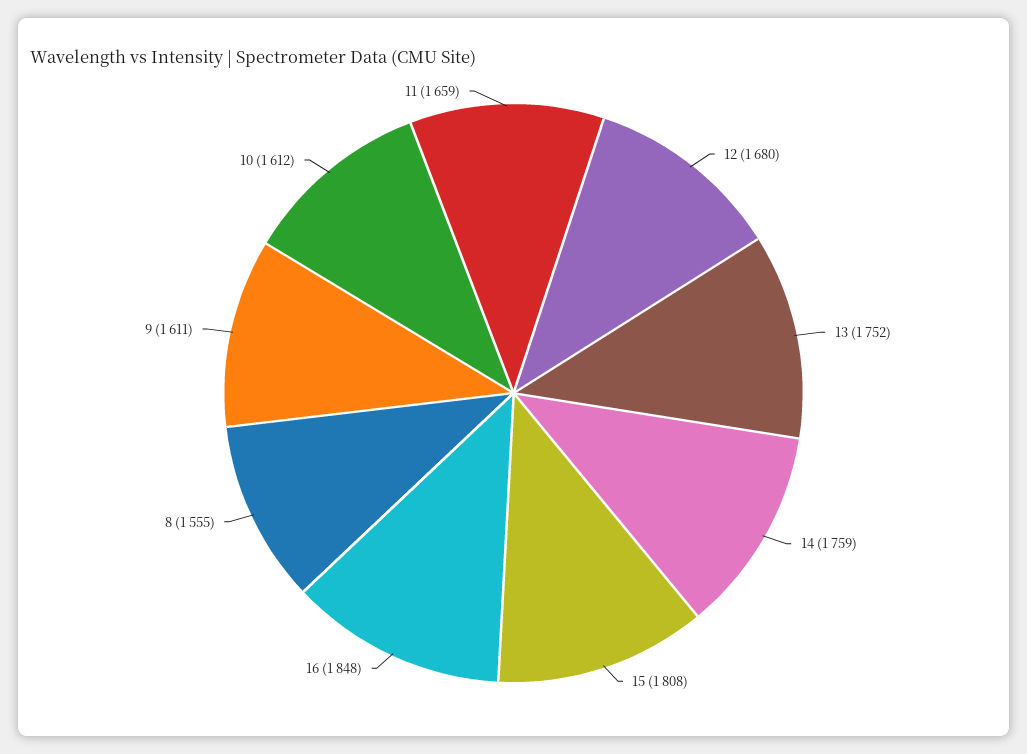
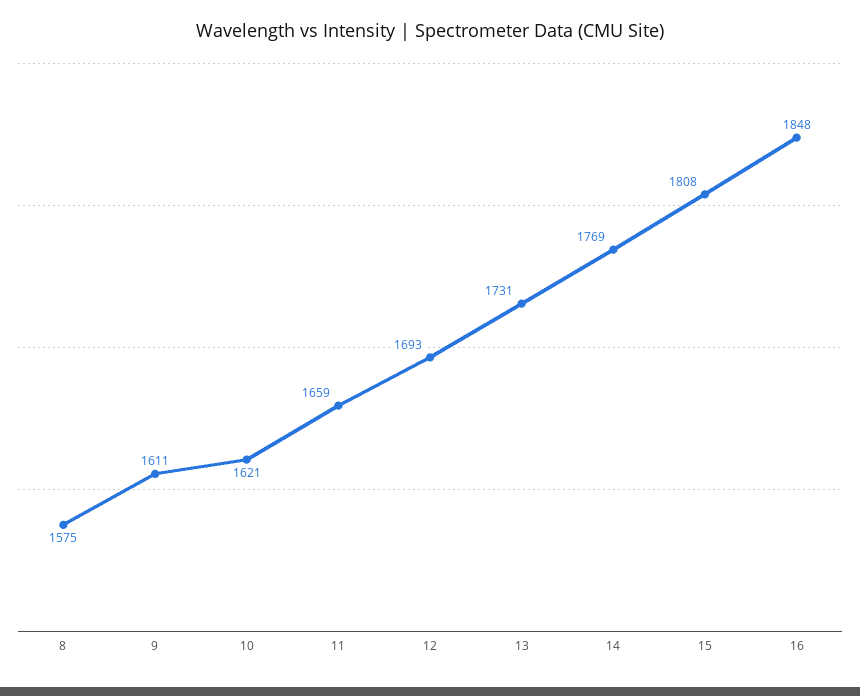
12: 1680 -> 1693
13: 1752 -> 1731
14: 1759 -> 1769
8: 1555 -> 1575
10: 1612 -> 1621

